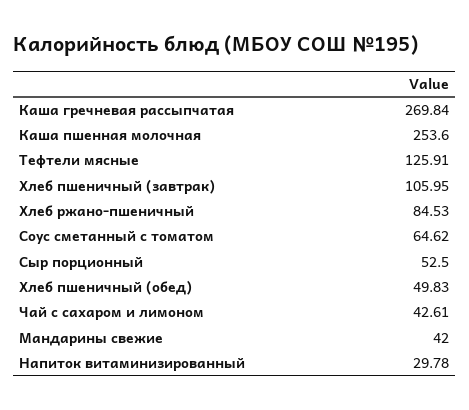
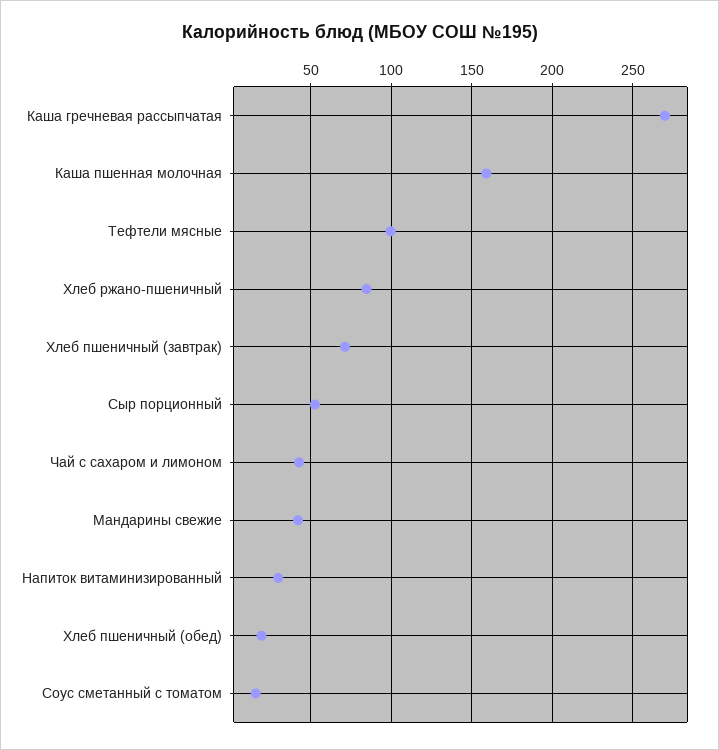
Каша пшенная молочная: 253.6 -> 160
Тефтели мясные: 125.91 -> 100
Хлеб пшеничный (завтрак): 105.95 -> 70
Соус сметанный с томатом: 64.62 -> 15
Хлеб пшеничный (обед): 49.83 -> 20

